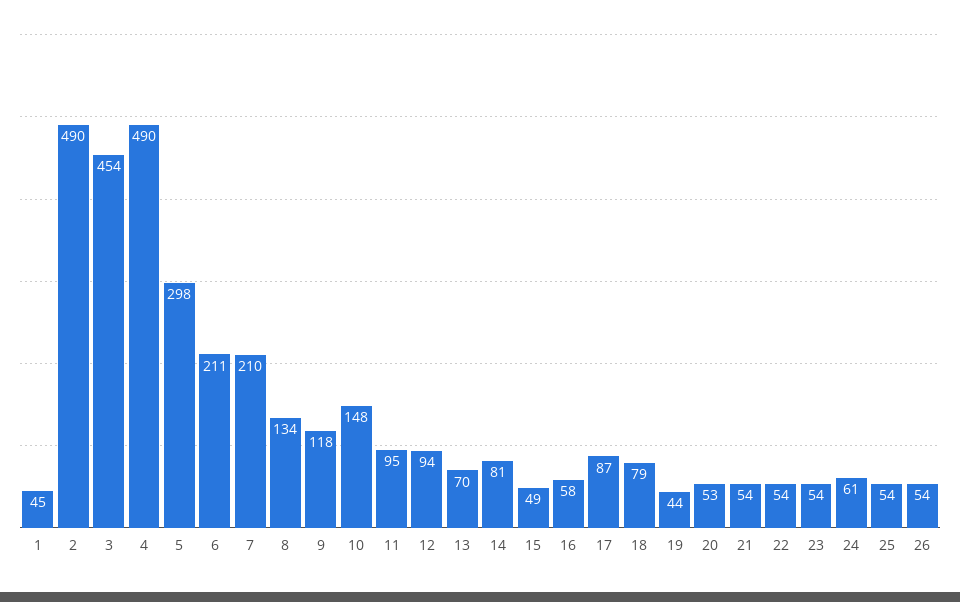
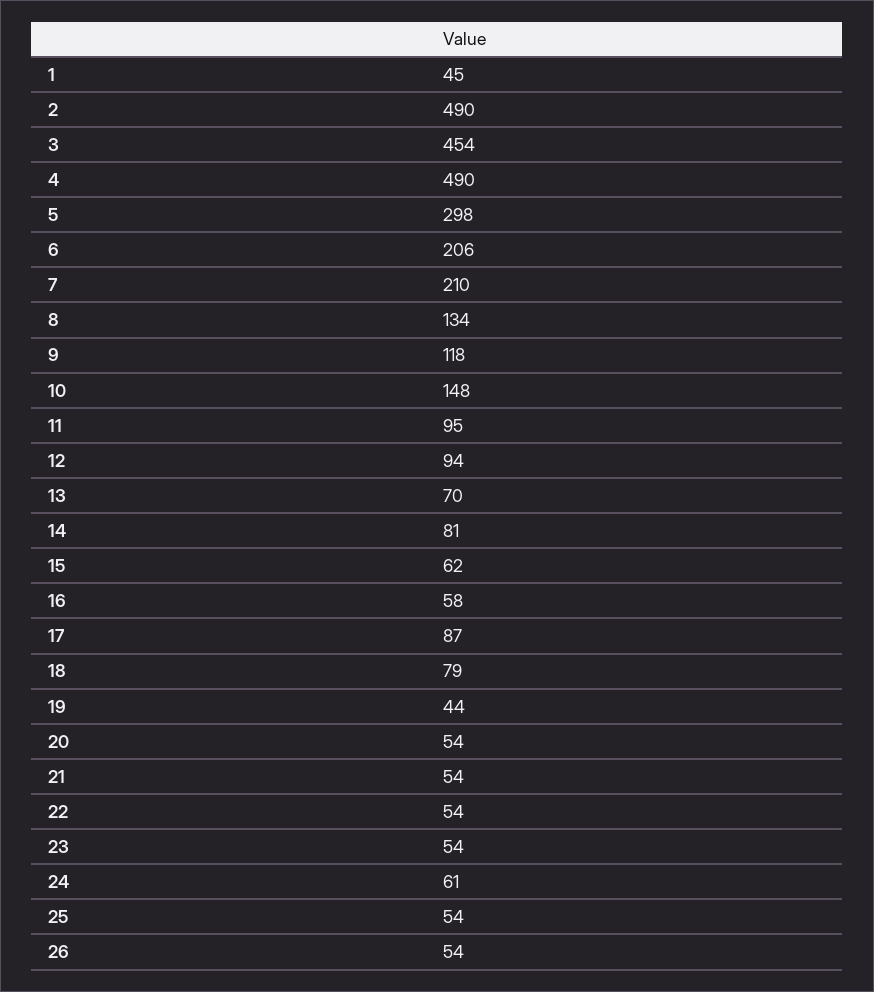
6: 211 -> 206
15: 49 -> 62
20: 53 -> 54

